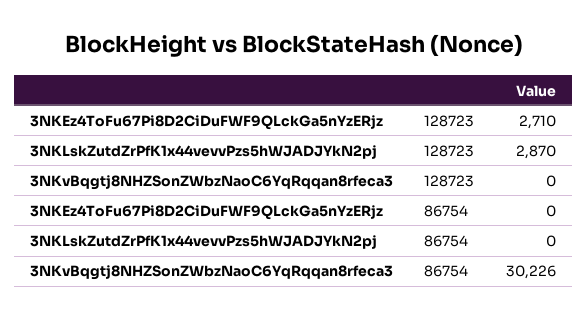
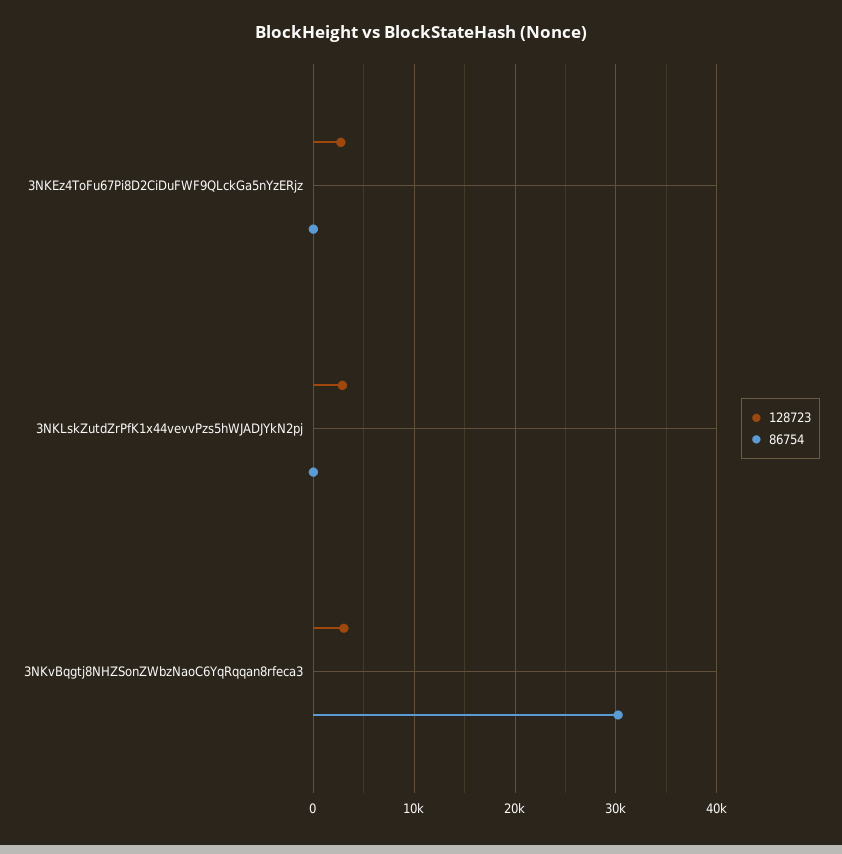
128723, 3NKvBqgtj8NHZSonZWbzNaoC6YqRqqan8rfeca3: 0 -> 3000

